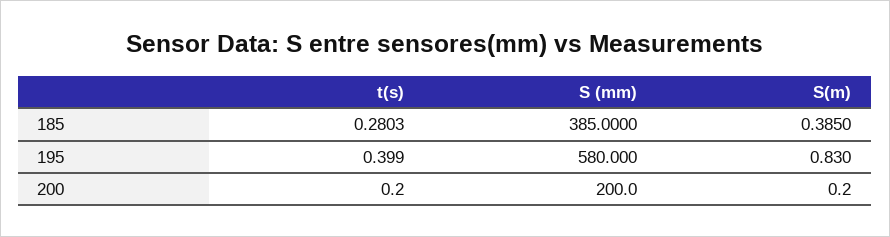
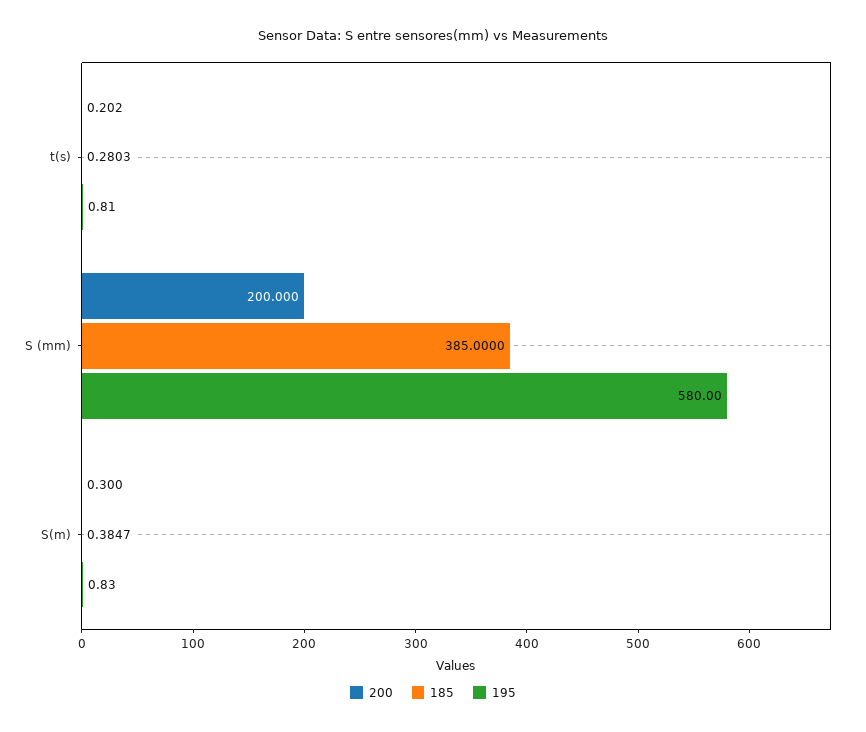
185, S(m): 0.385 -> 0.3847
195, t(s): 0.399 -> 0.81
200, t(s): 0.2 -> 0.202
200, S(m): 0.2 -> 0.3

